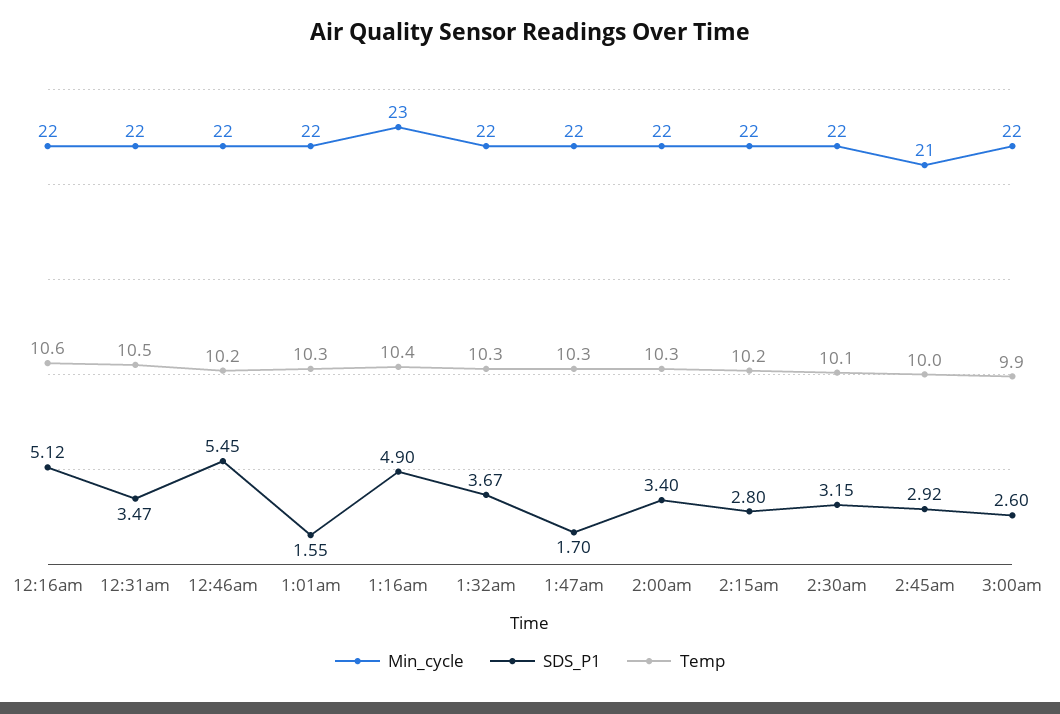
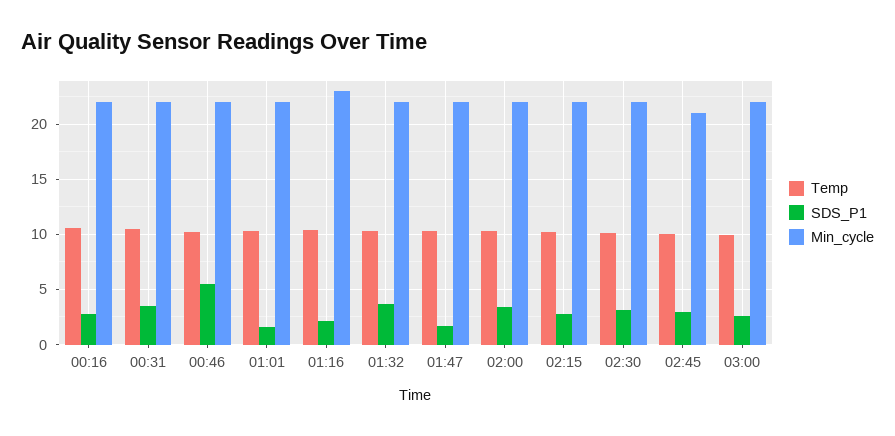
SDS_P1, 12:16am: 5.12 -> 3
SDS_P1, 1:16am: 4.9 -> 2

